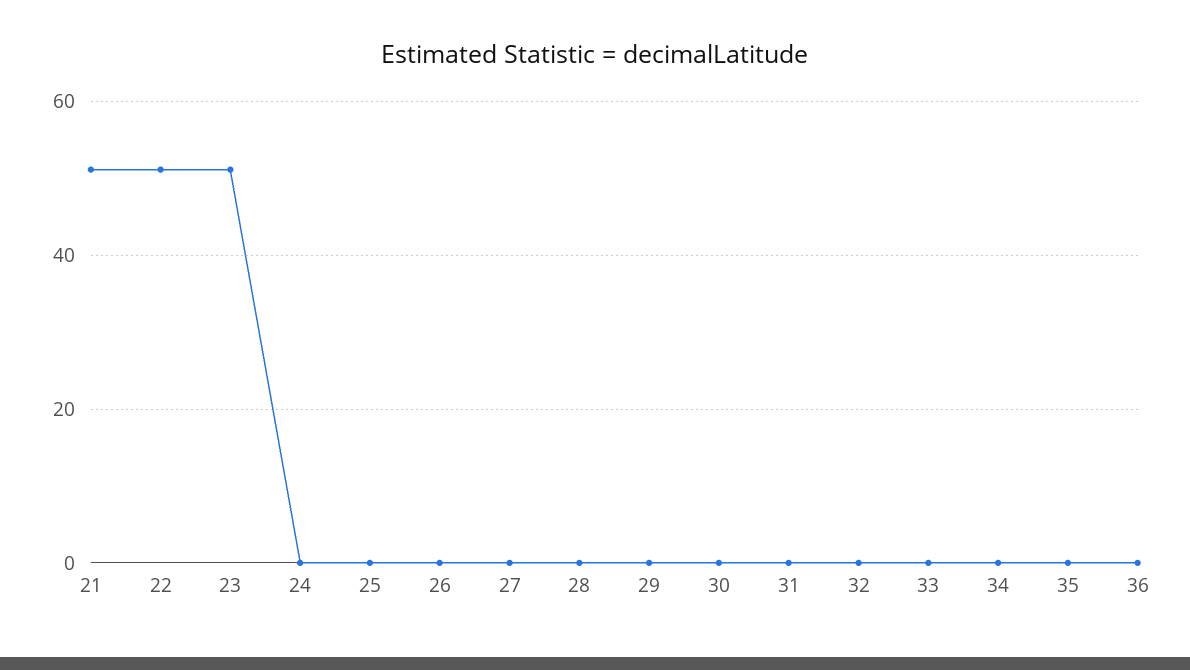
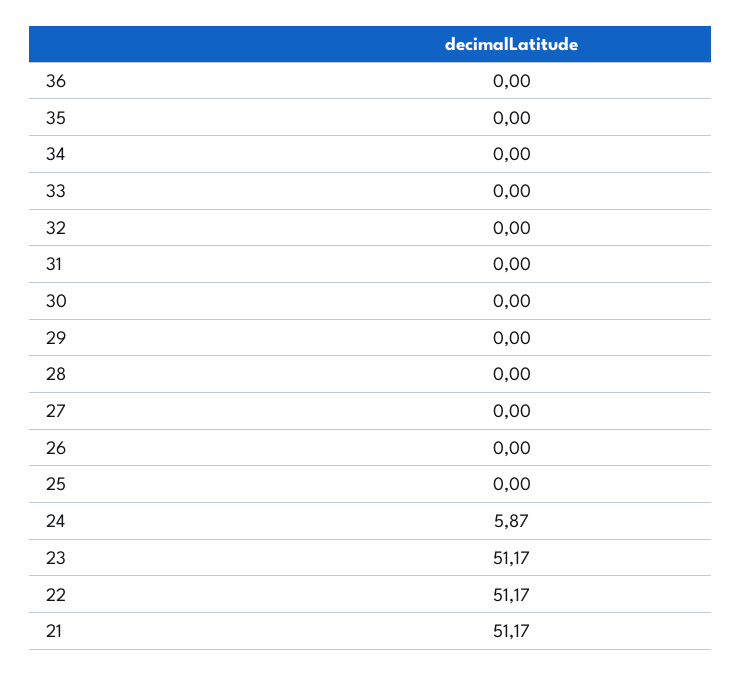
24: 0 -> 5.87

